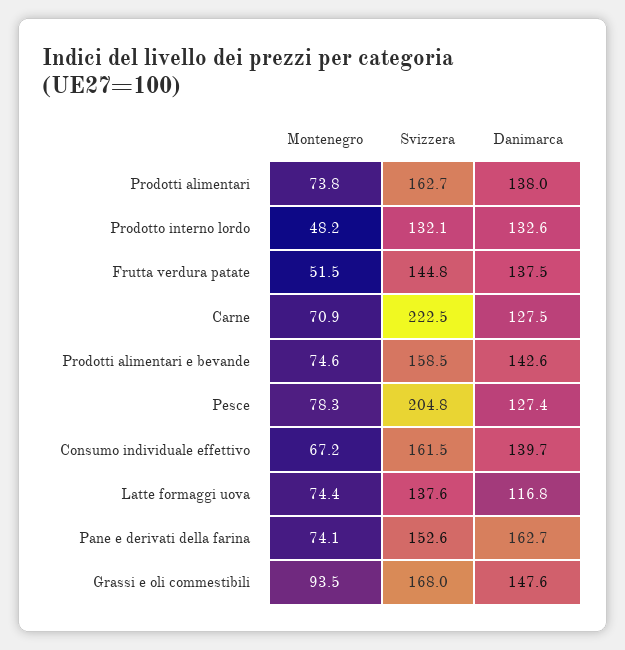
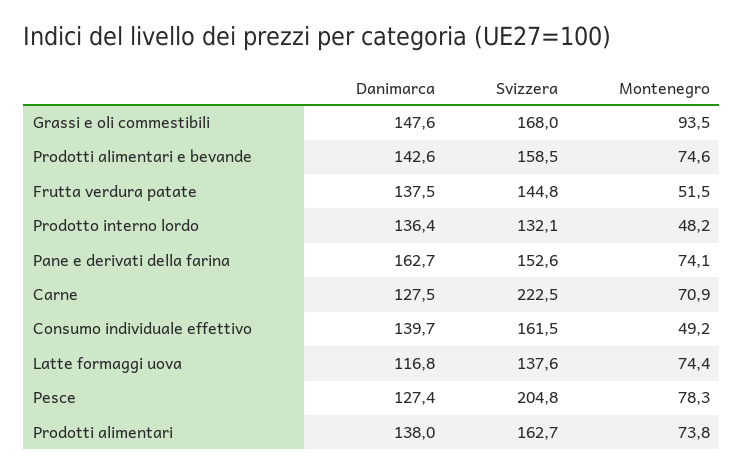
Danimarca, Prodotto interno lordo: 132.6 -> 136.4
Montenegro, Consumo individuale effettivo: 67.2 -> 49.2

